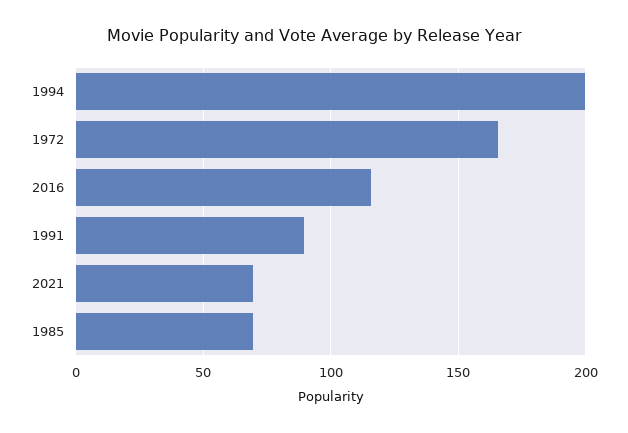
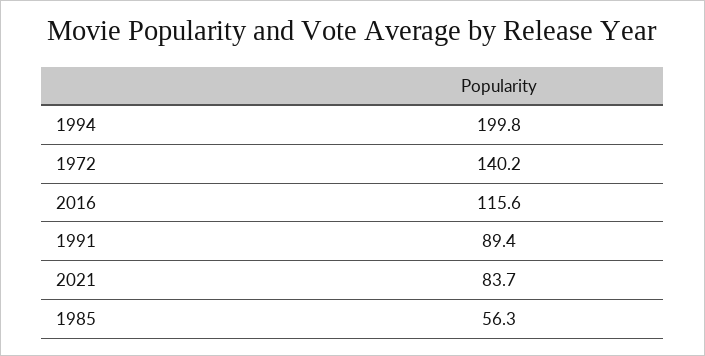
1972: 165 -> 140.2
2021: 70 -> 83.7
1985: 70 -> 56.3

